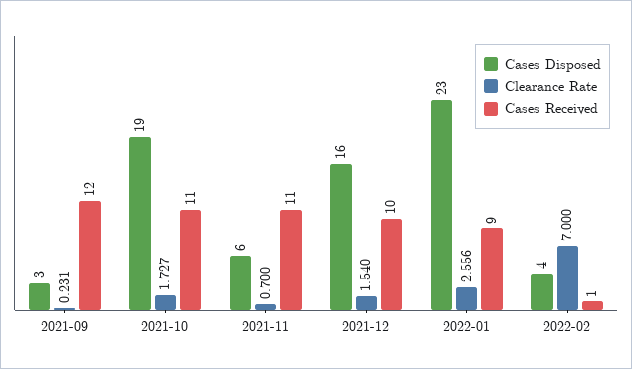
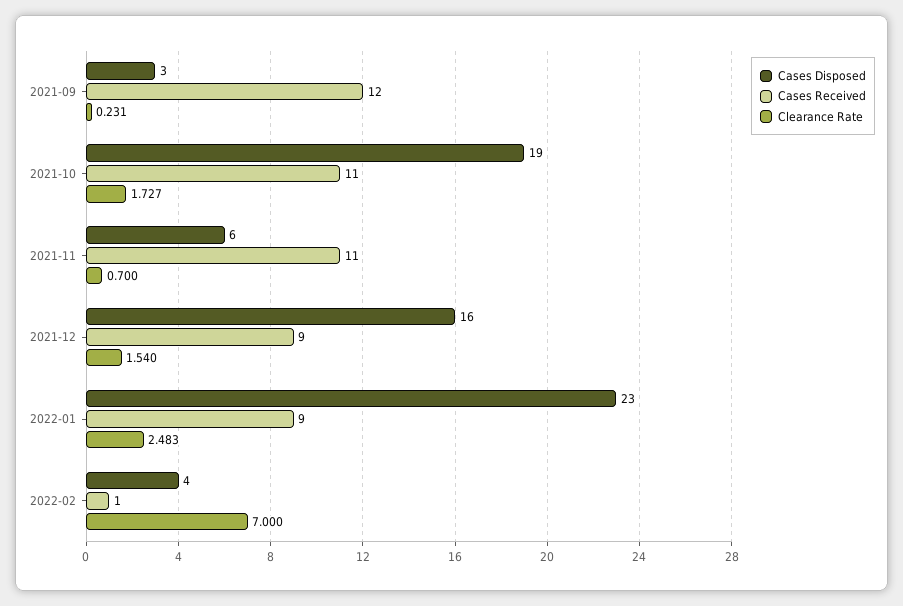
Cases Received, 2021-12: 10 -> 9
Clearance Rate, 2022-01: 2.556 -> 2.483

